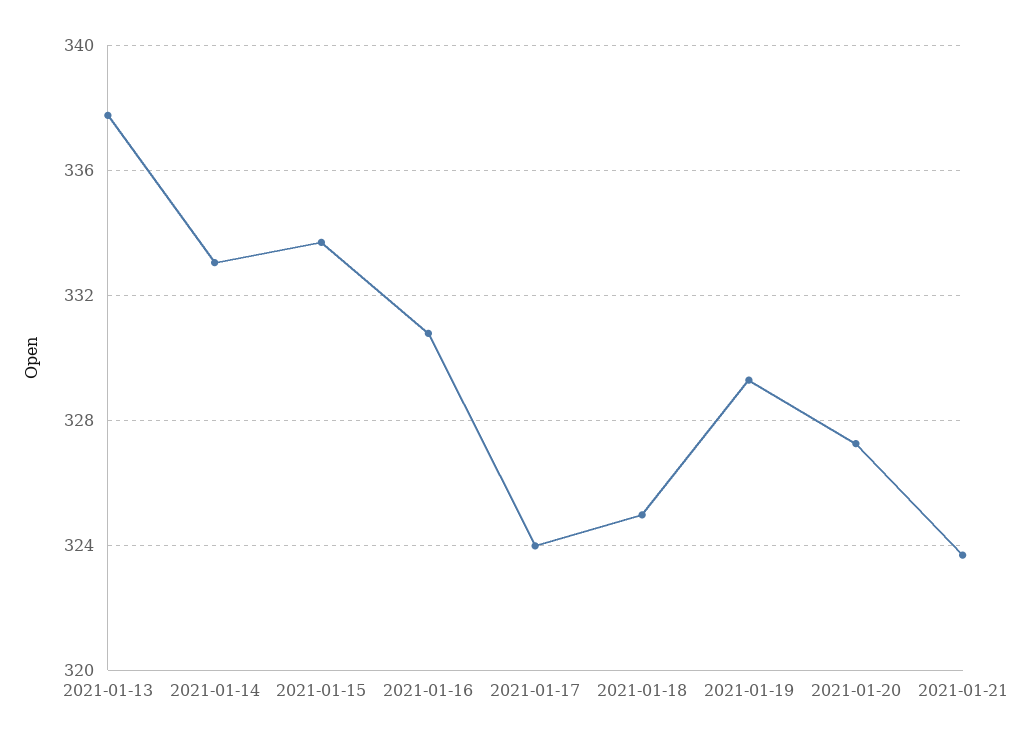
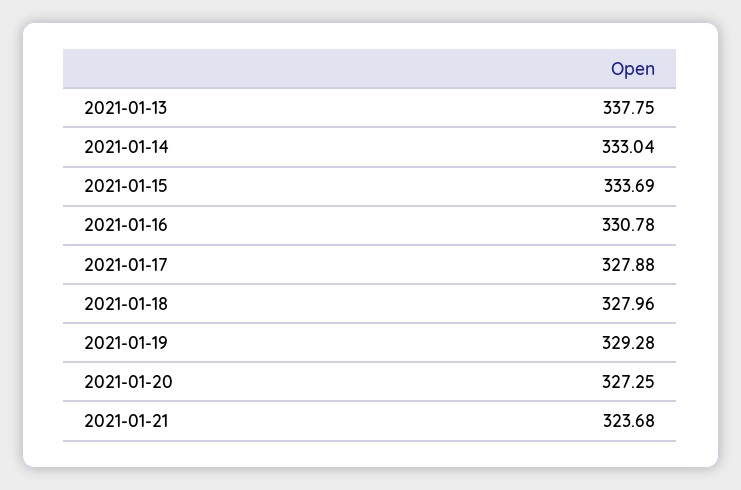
2021-01-17: 324 -> 327.88
2021-01-18: 325 -> 327.96

